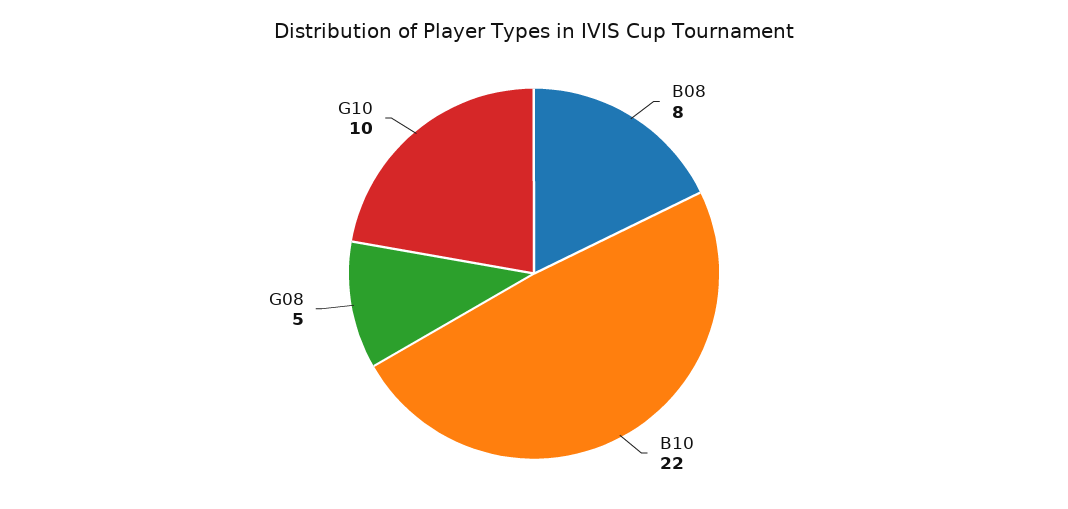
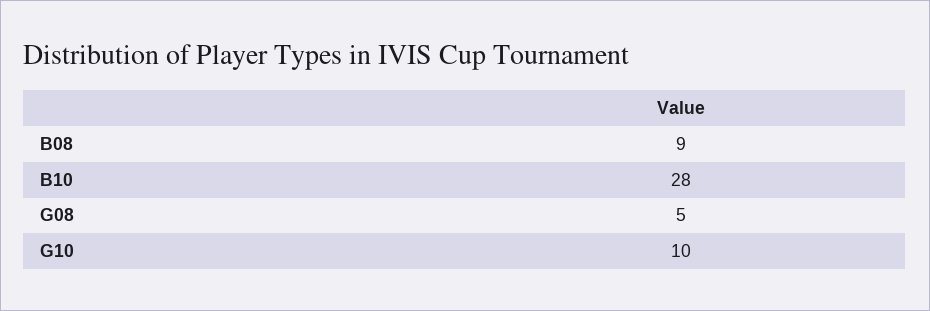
B08: 8 -> 9
B10: 22 -> 28

